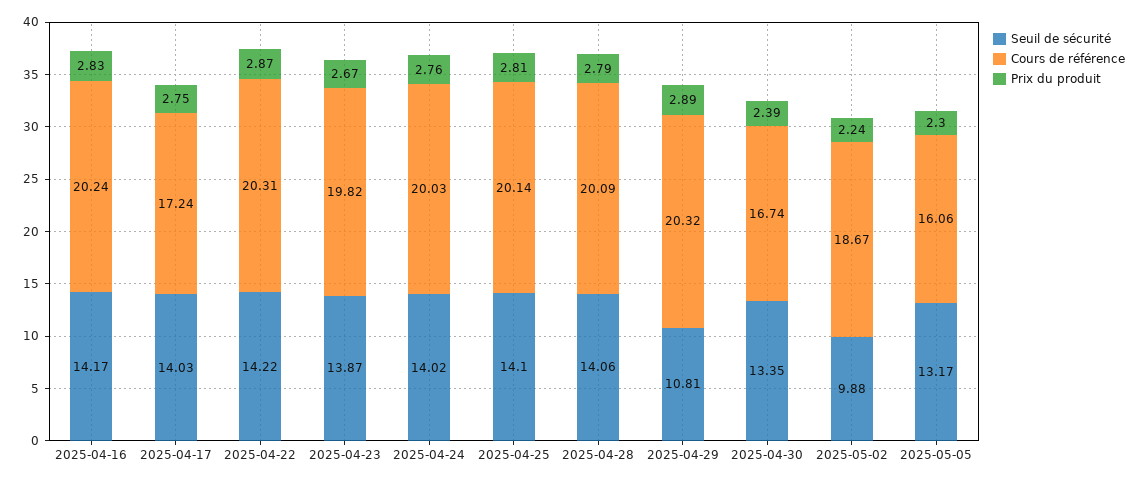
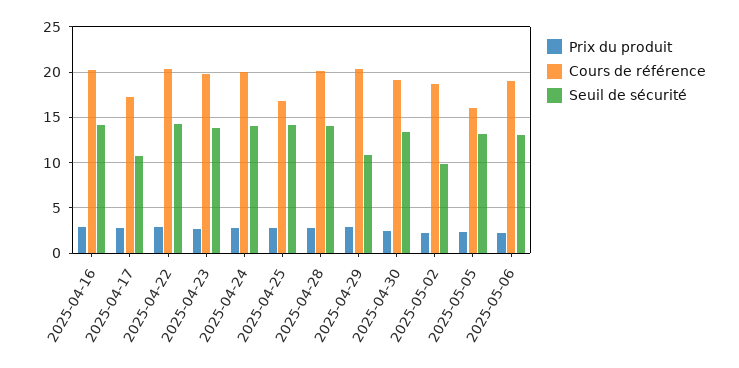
Seuil de sécurité, 2025-04-17: 14.03 -> 11
Cours de référence, 2025-04-25: 20.14 -> 17
Cours de référence, 2025-04-30: 16.74 -> 19
Prix du produit, 2025-05-06: none -> 2
Cours de référence, 2025-05-06: none -> 19
Seuil de sécurité, 2025-05-06: none -> 13

